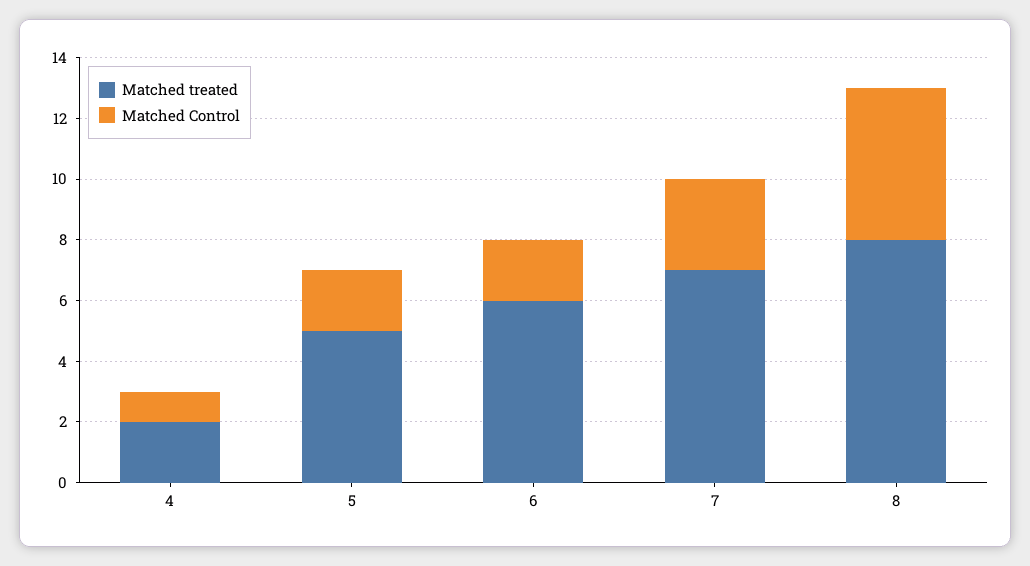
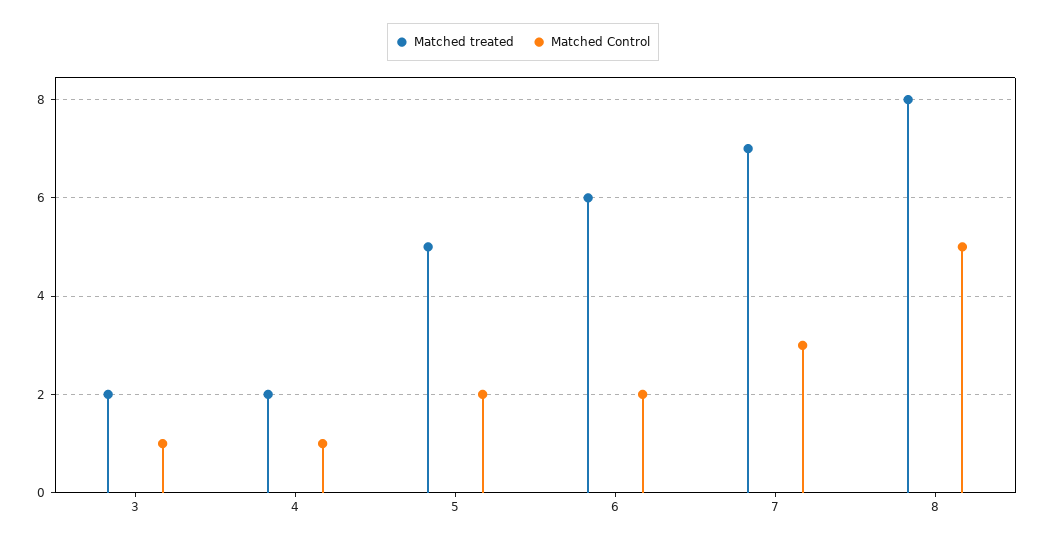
Matched treated, 3: none -> 2
Matched Control, 3: none -> 1

